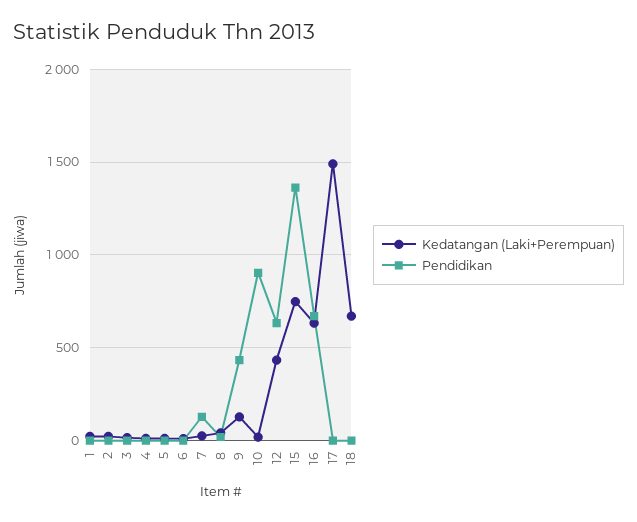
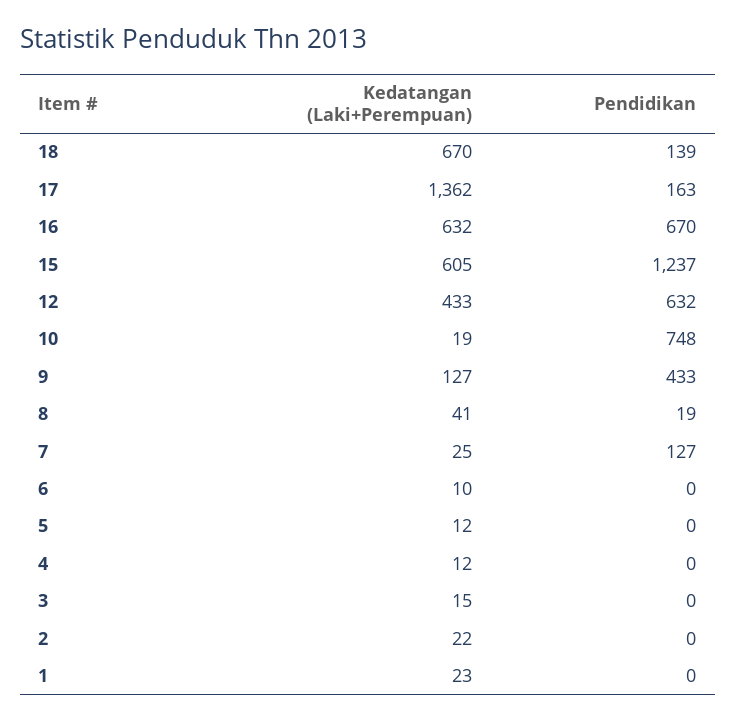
Pendidikan, 10: 900 -> 748
Kedatangan (Laki+Perempuan), 15: 750 -> 605
Pendidikan, 15: 1350 -> 1237
Kedatangan (Laki+Perempuan), 17: 1500 -> 1362
Pendidikan, 17: 0 -> 163
Pendidikan, 18: 0 -> 139

